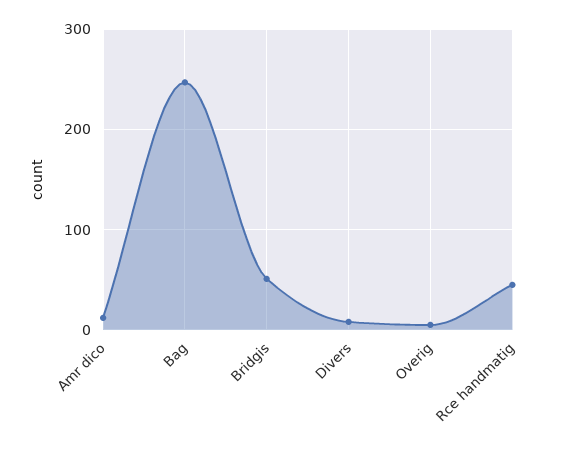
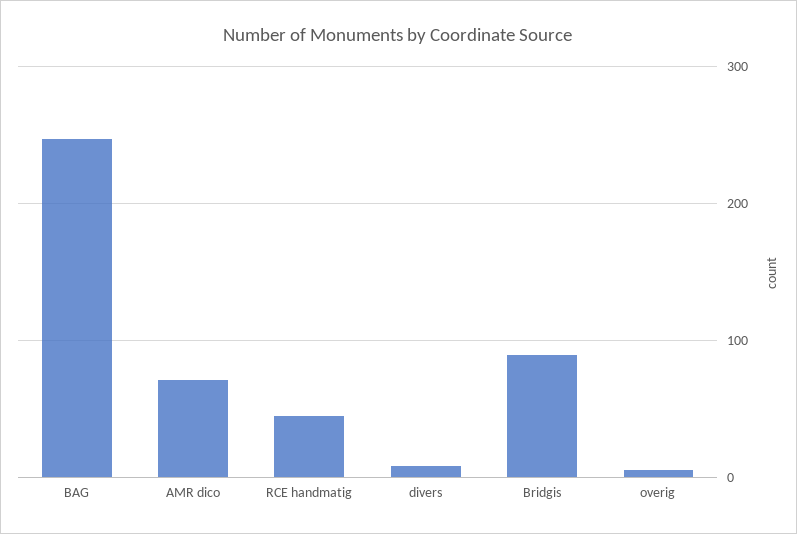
Amr dico: 10 -> 70
Bridgis: 50 -> 90

